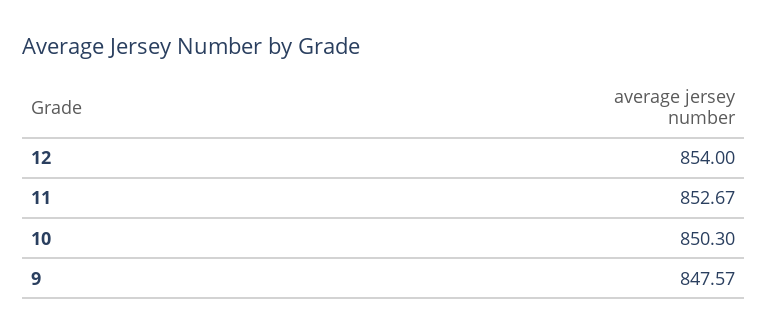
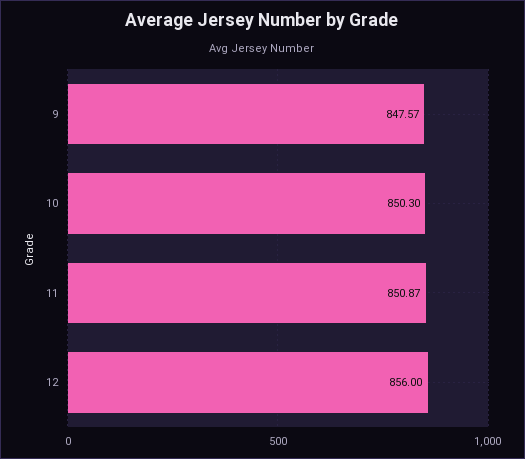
12: 854 -> 856
11: 852.67 -> 850.87

